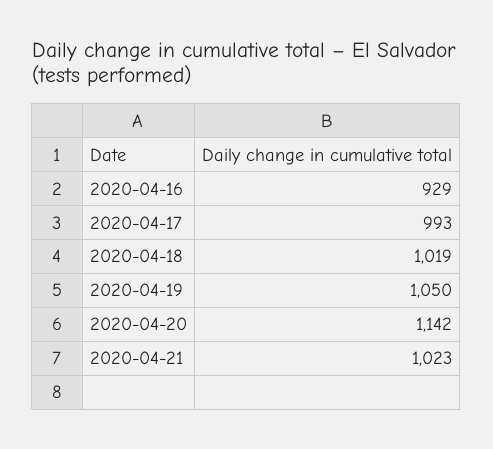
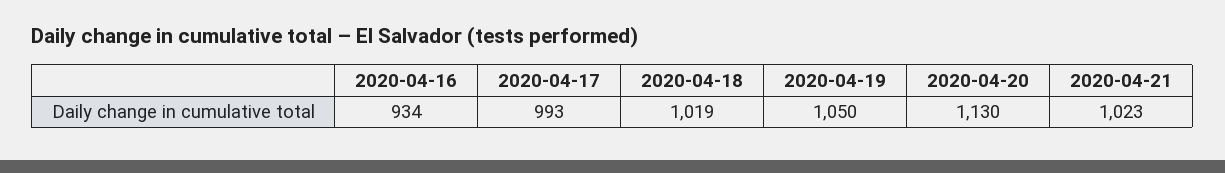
2020-04-16: 929 -> 934
2020-04-20: 1142 -> 1130

